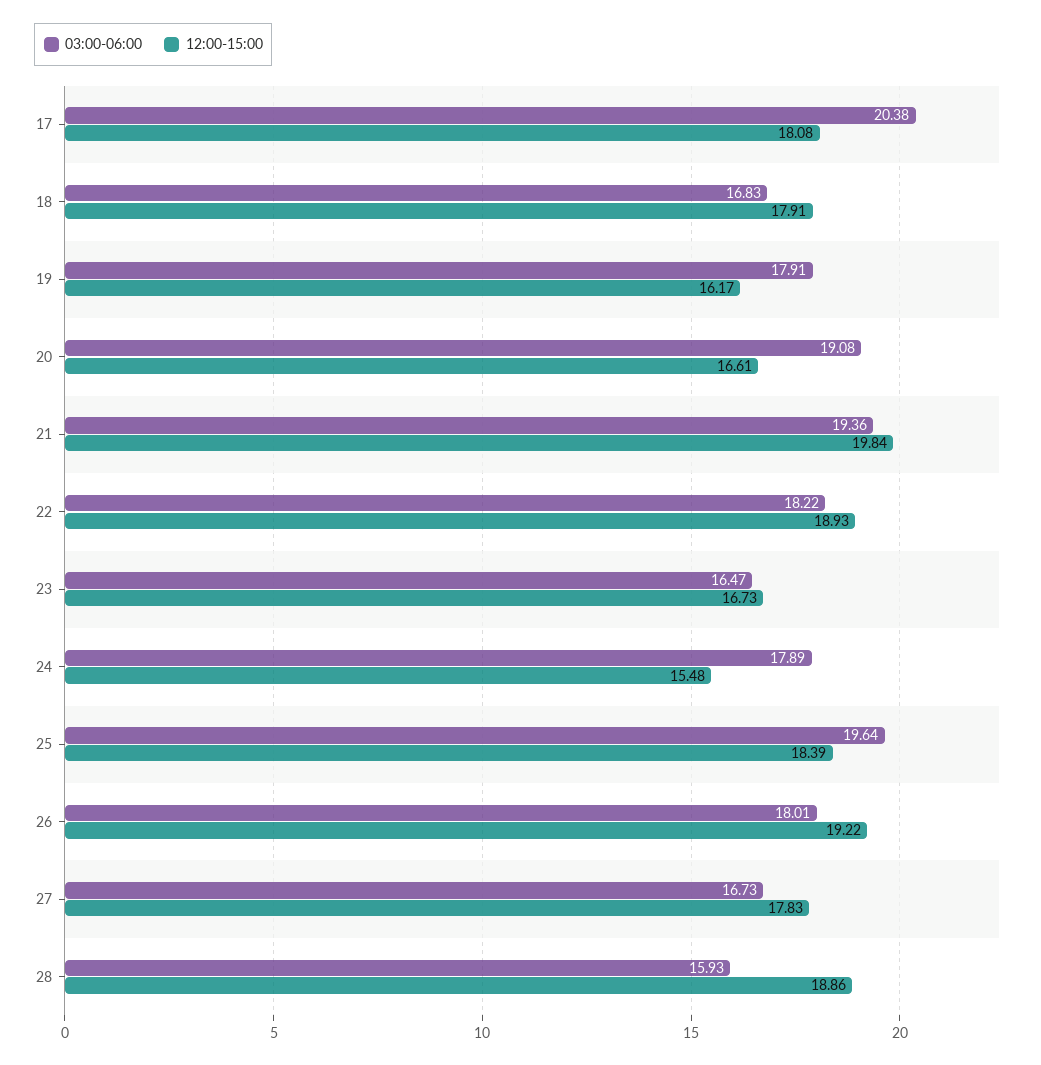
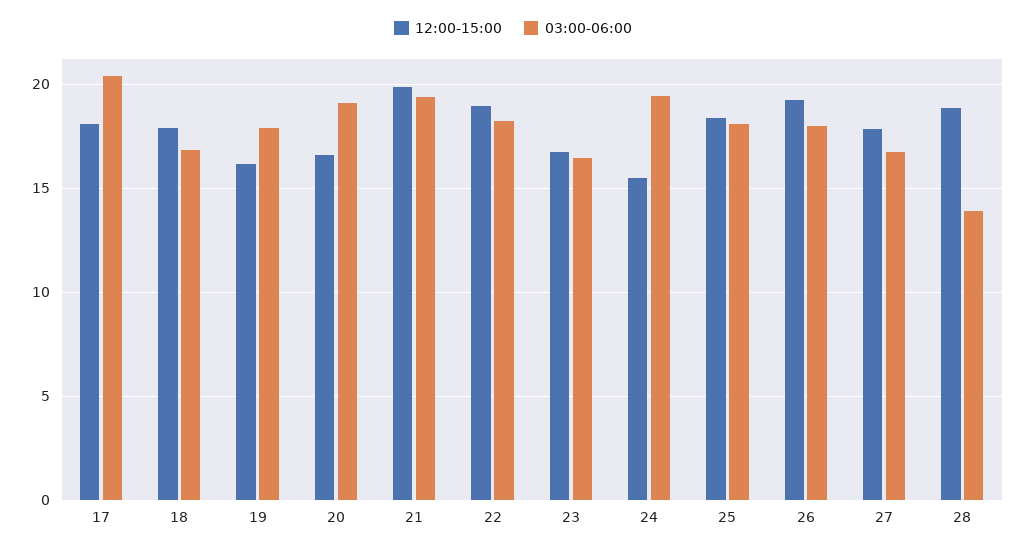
03:00-06:00, 24: 17.89 -> 19.5
03:00-06:00, 25: 19.64 -> 18
03:00-06:00, 28: 15.93 -> 14

